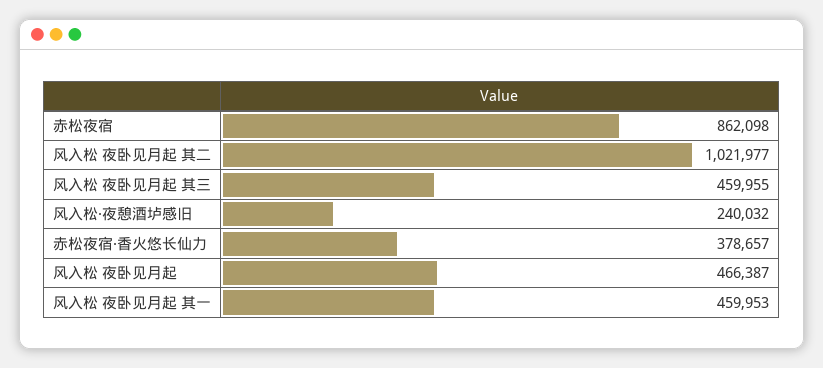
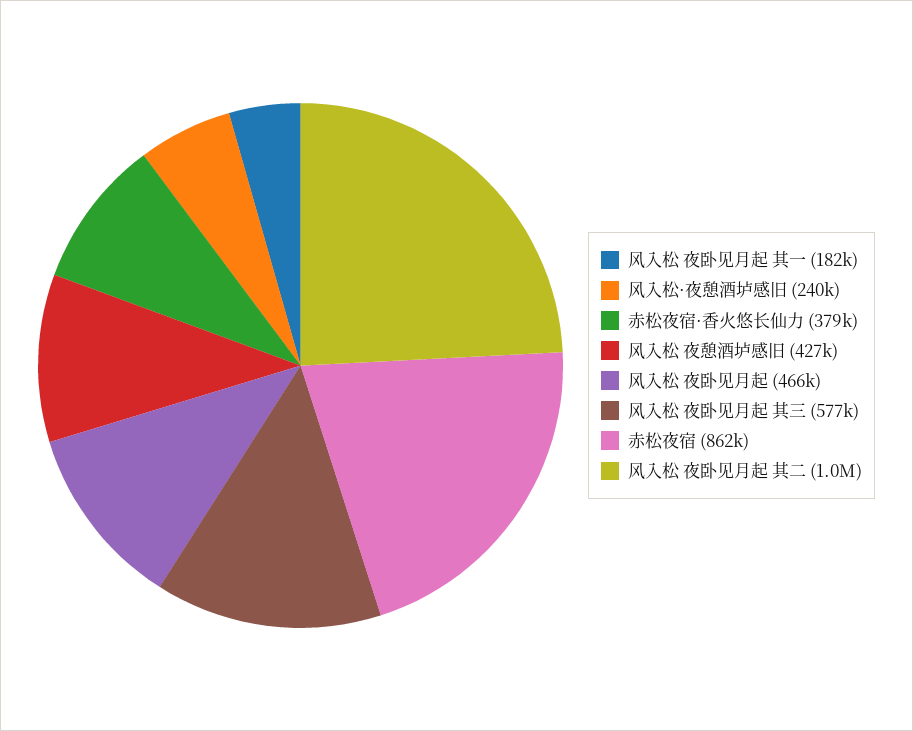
风入松 夜卧见月起 其三: 459955 -> 577000
风入松 夜卧见月起 其一: 459953 -> 182000
风入松 夜憩酒垆感旧: none -> 427000

